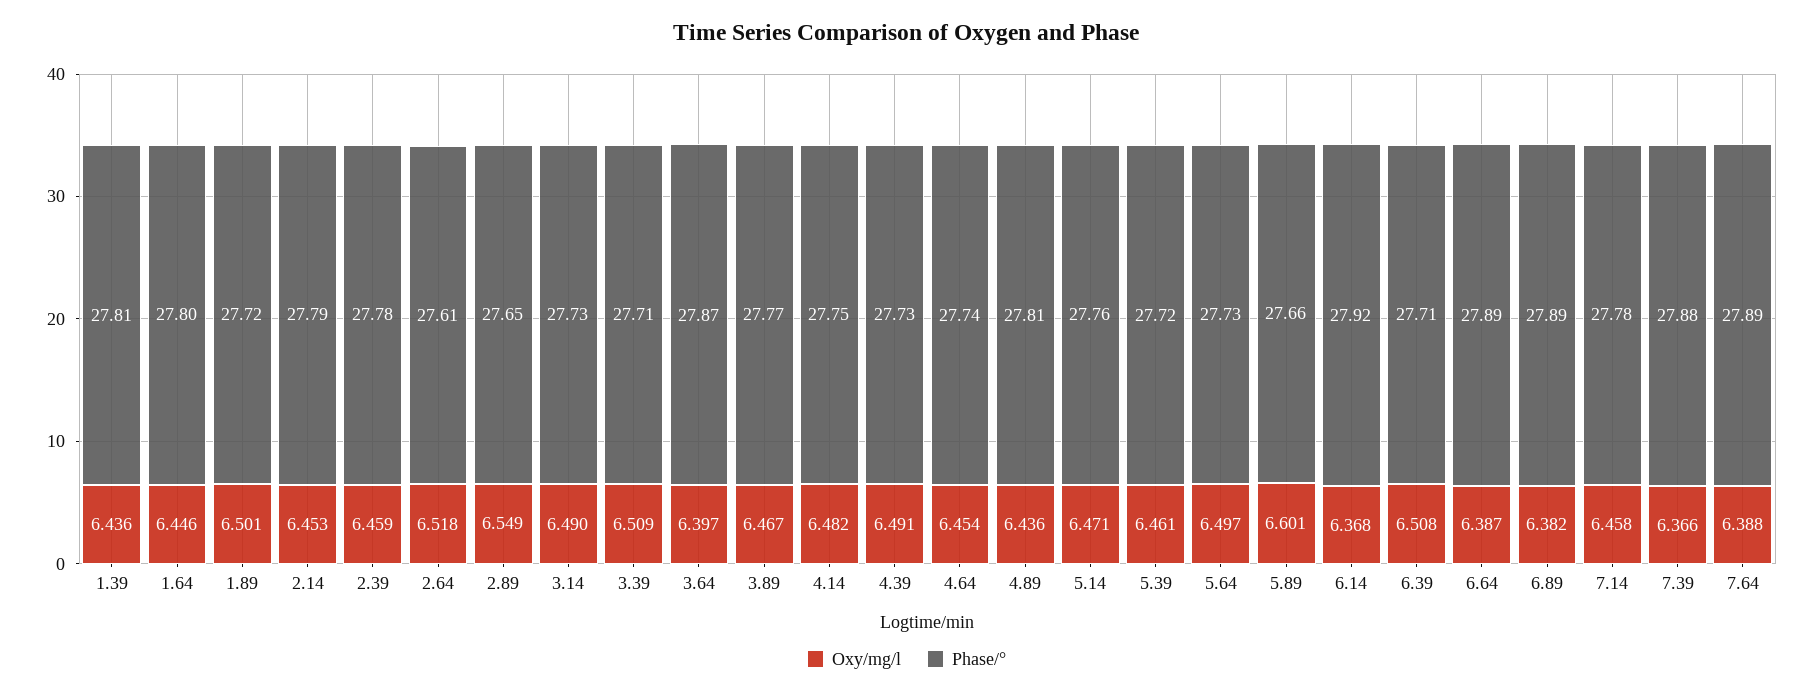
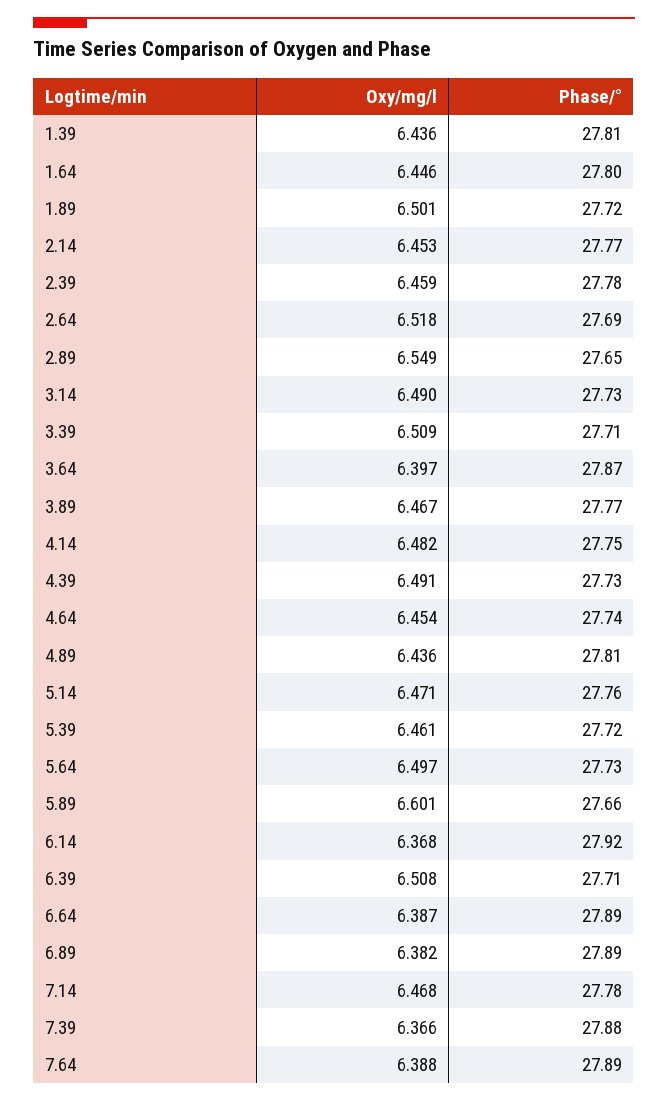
Phase/°, 2.14: 27.79 -> 27.77
Phase/°, 2.64: 27.61 -> 27.69
Oxy/mg/l, 7.14: 6.458 -> 6.468

